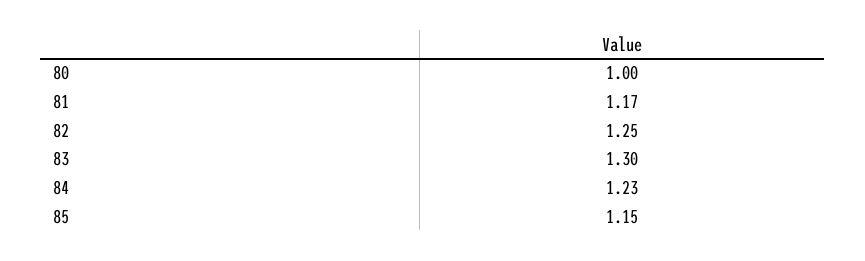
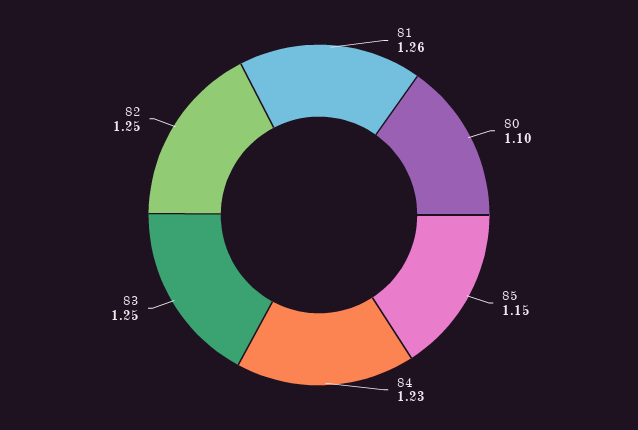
80: 1 -> 1.1
81: 1.17 -> 1.26
83: 1.3 -> 1.25

